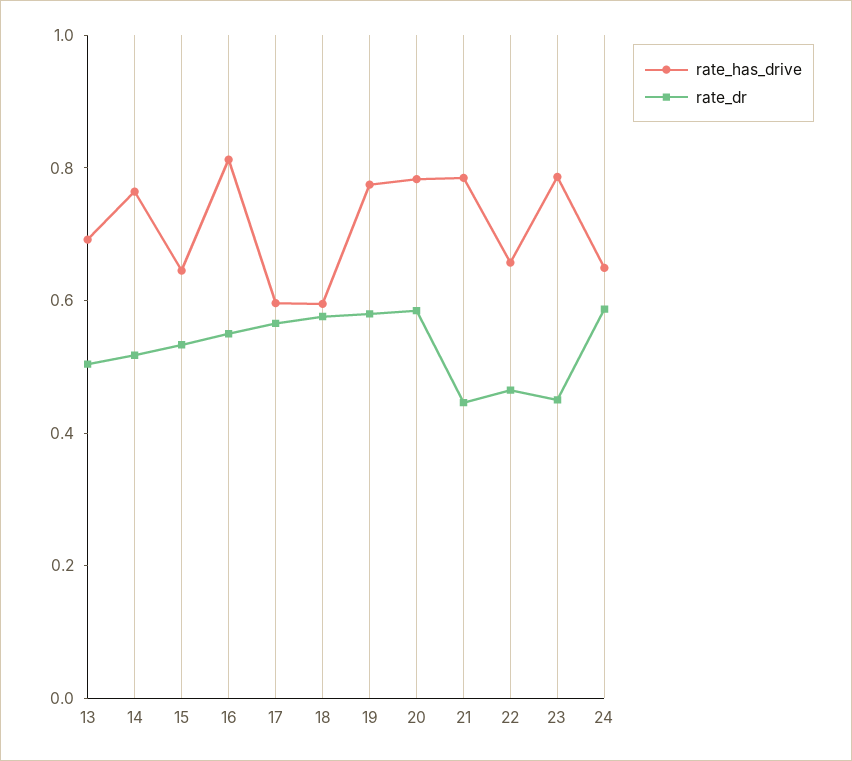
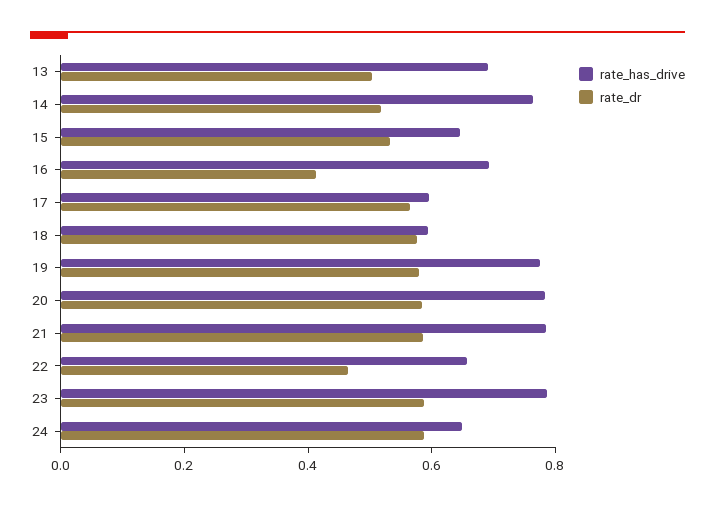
rate_has_drive, 16: 0.8 -> 0.7
rate_dr, 16: 0.55 -> 0.4
rate_dr, 21: 0.45 -> 0.6
rate_dr, 23: 0.45 -> 0.6

